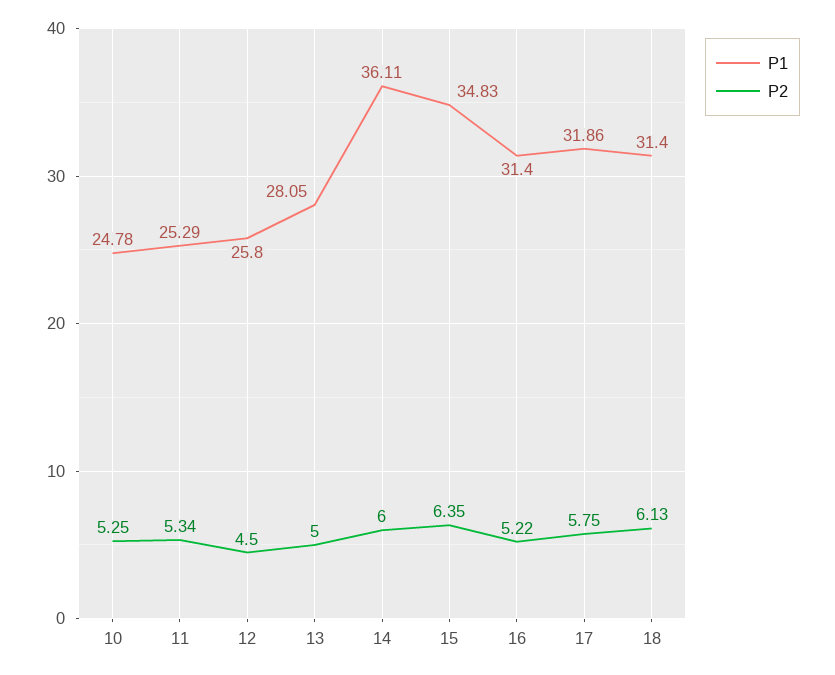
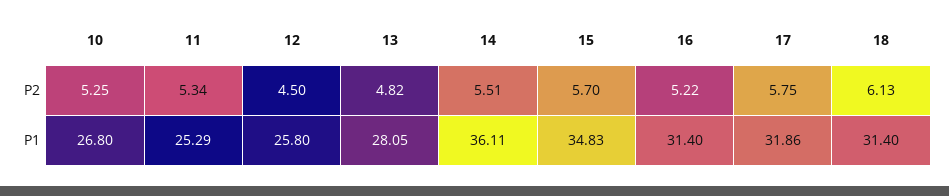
P1, 10: 24.78 -> 26.8
P2, 13: 5 -> 4.82
P2, 14: 6 -> 5.51
P2, 15: 6.35 -> 5.7

